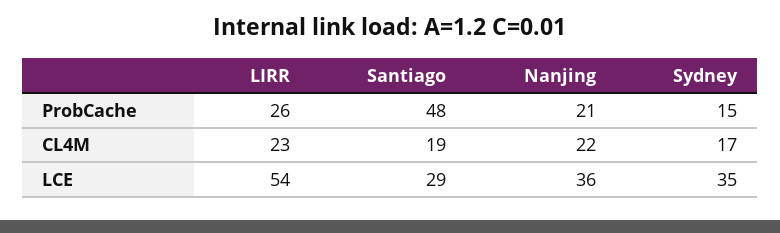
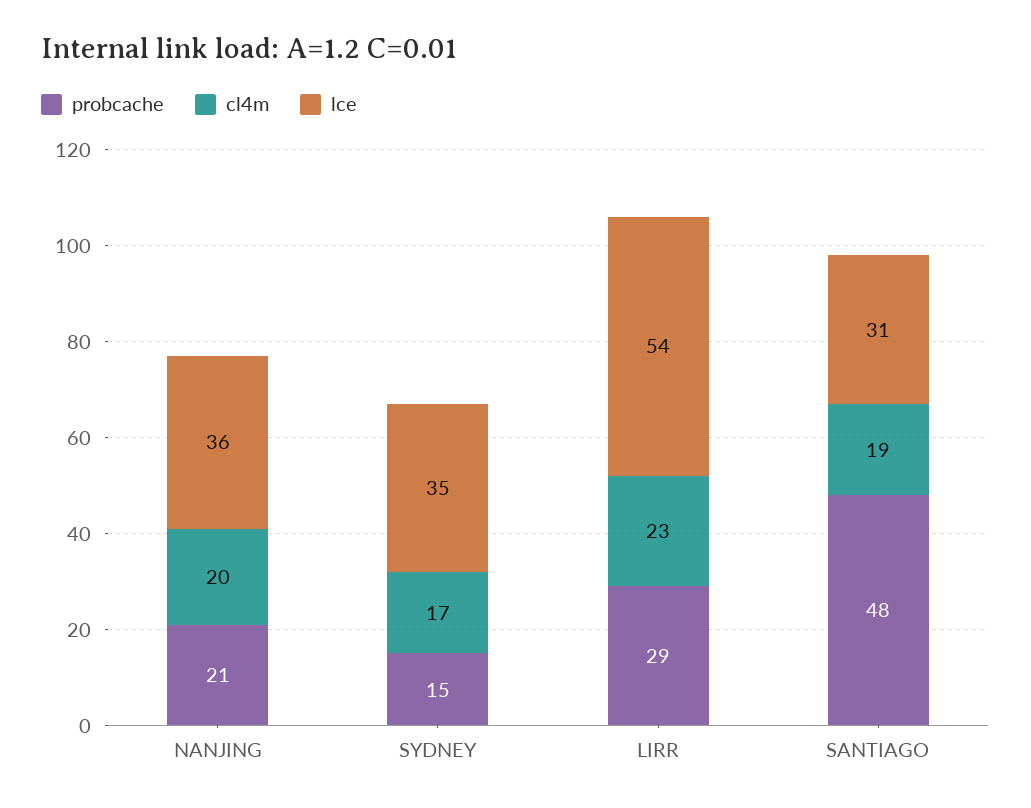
ProbCache, LIRR: 26 -> 29
CL4M, Nanjing: 22 -> 20
LCE, Santiago: 29 -> 31

